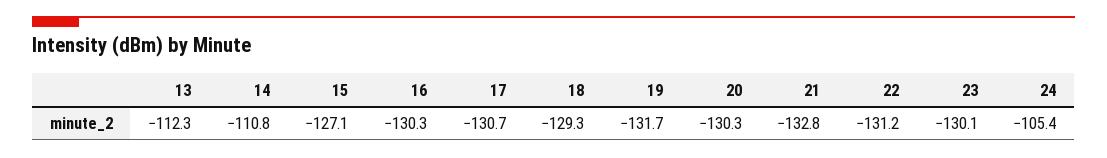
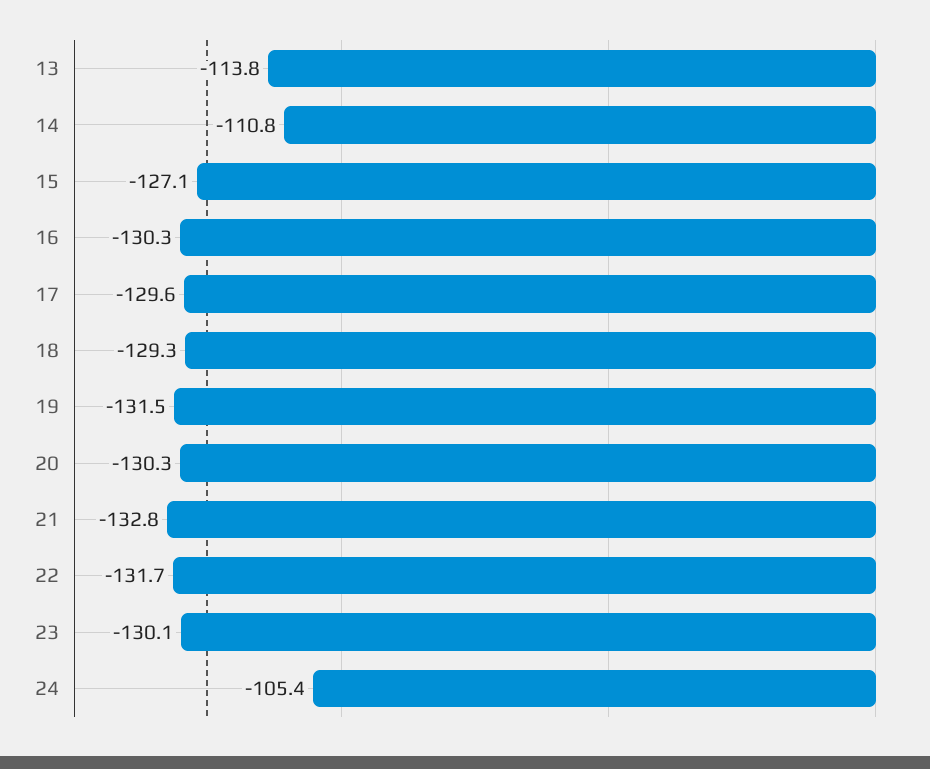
13: -112.3 -> -113.8
17: -130.7 -> -129.6
19: -131.7 -> -131.5
22: -131.2 -> -131.7

